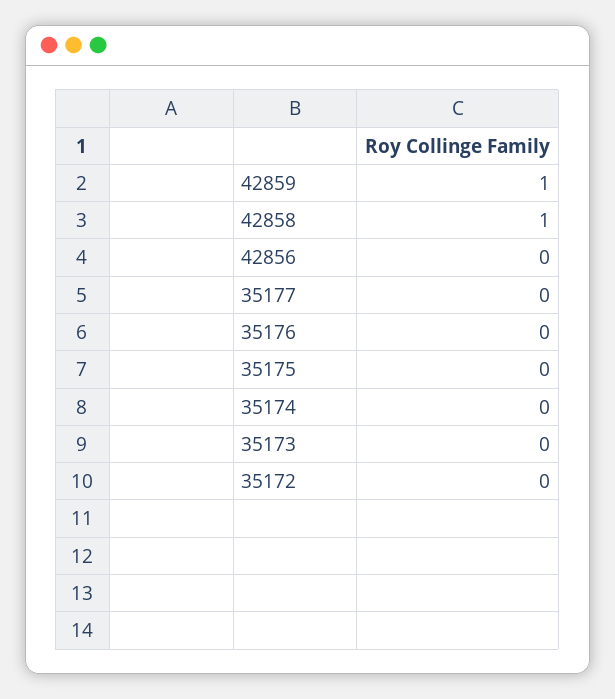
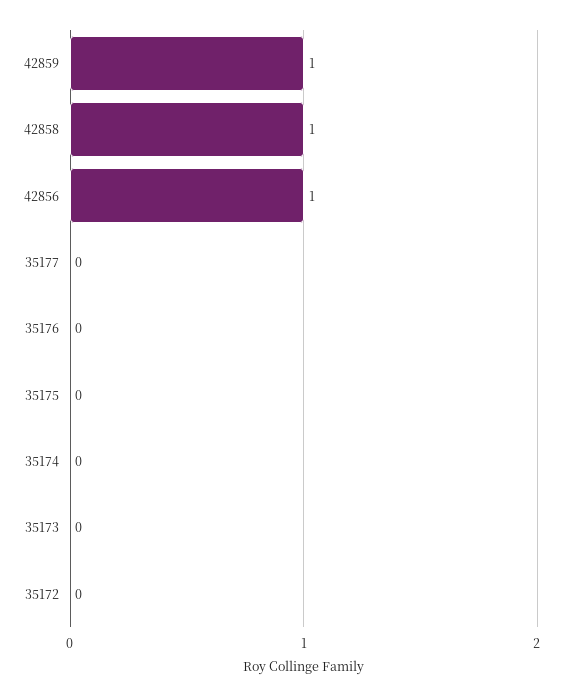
42856: 0 -> 1

